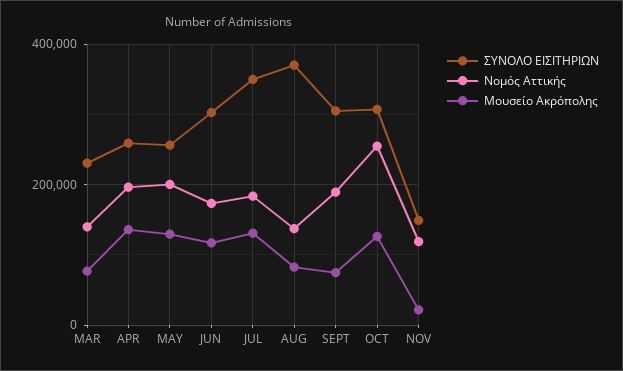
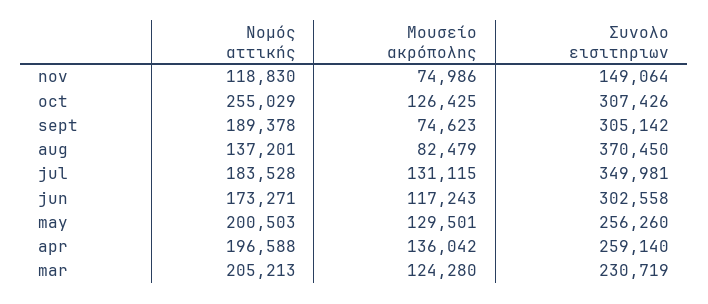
Νομός Αττικής, MAR: 140000 -> 205213
Μουσείο Ακρόπολης, MAR: 80000 -> 124280
Μουσείο Ακρόπολης, NOV: 20000 -> 74986

